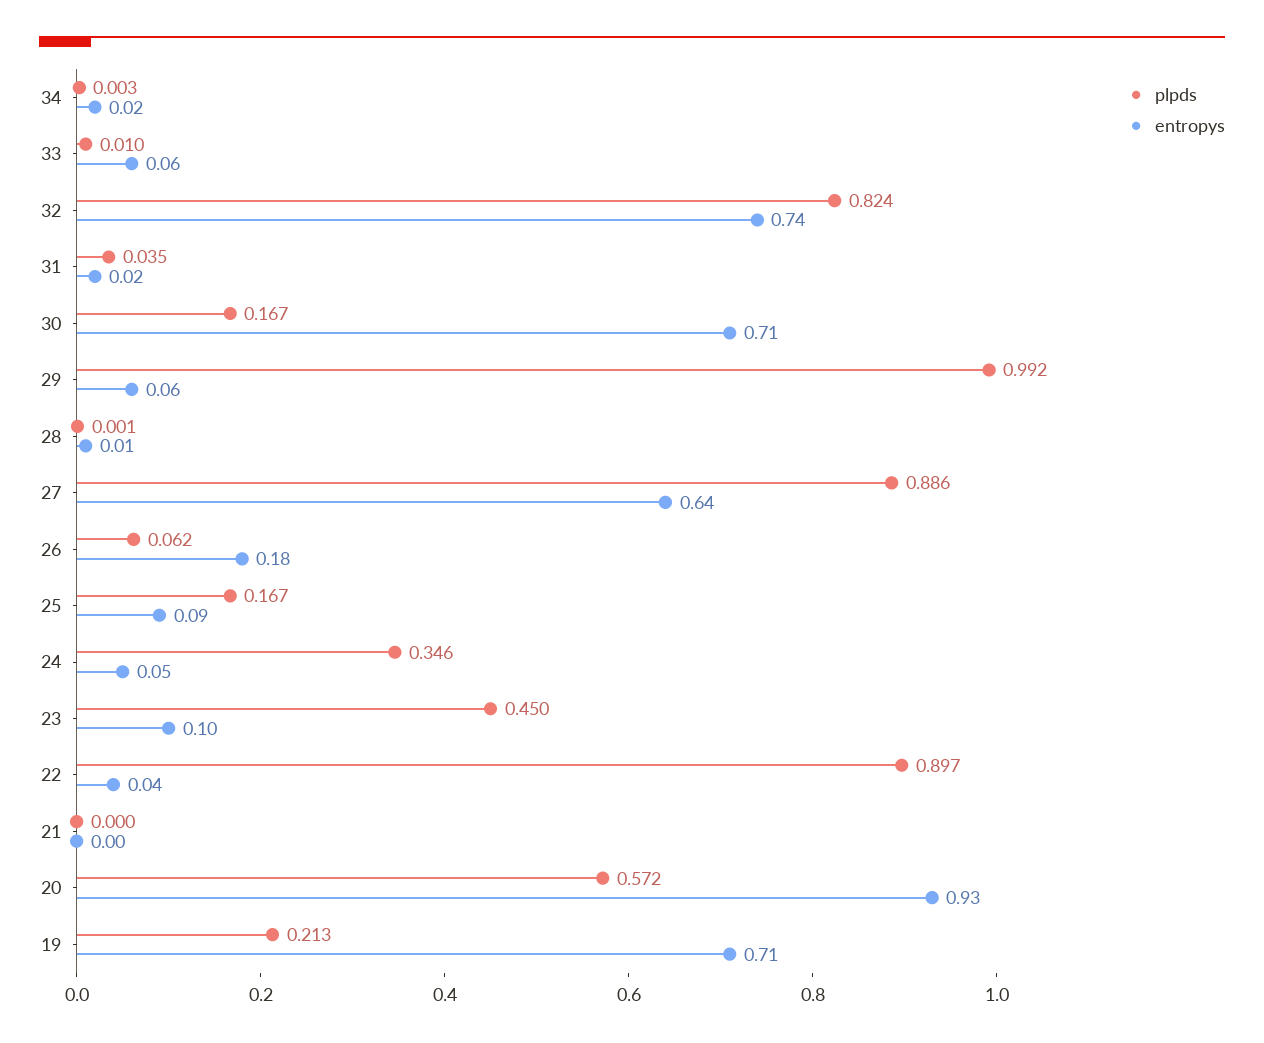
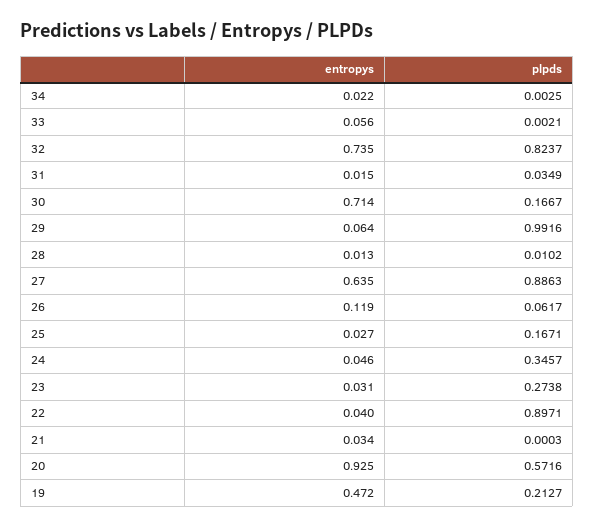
plpds, 33: 0.01 -> 0.0021
plpds, 28: 0.001 -> 0.0102
entropys, 26: 0.18 -> 0.119
entropys, 25: 0.09 -> 0.027
plpds, 23: 0.45 -> 0.2738
entropys, 23: 0.1 -> 0.031
entropys, 21: 0 -> 0.034
entropys, 19: 0.71 -> 0.472

